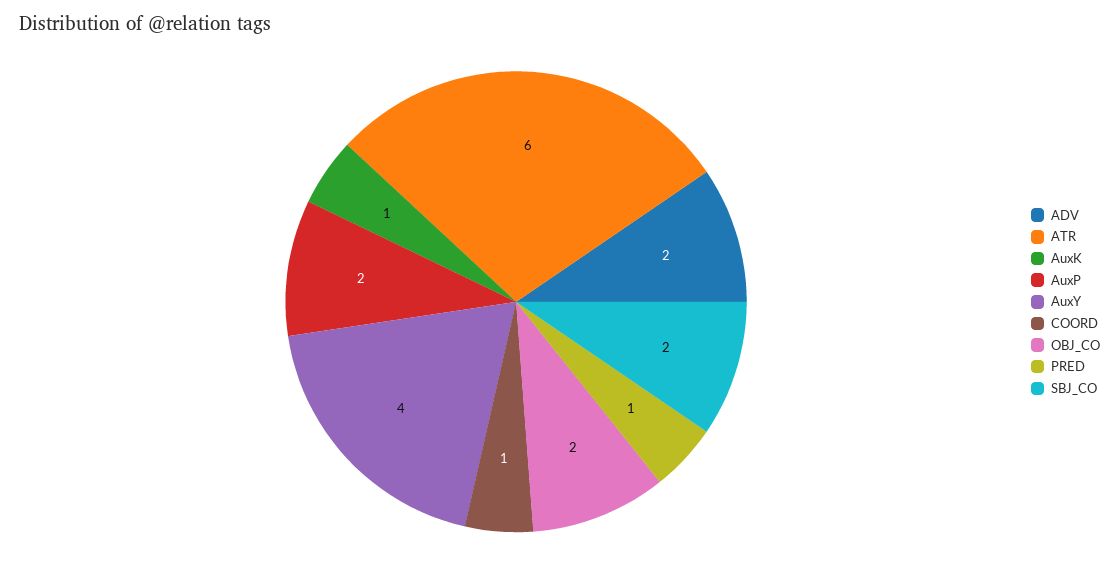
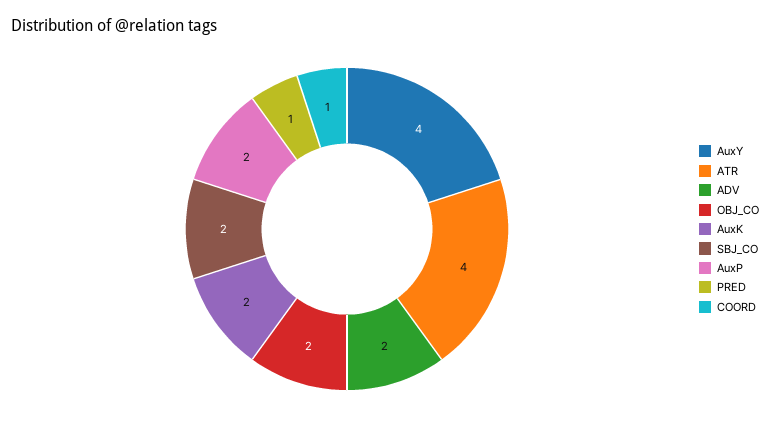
ATR: 6 -> 4
AuxK: 1 -> 2

